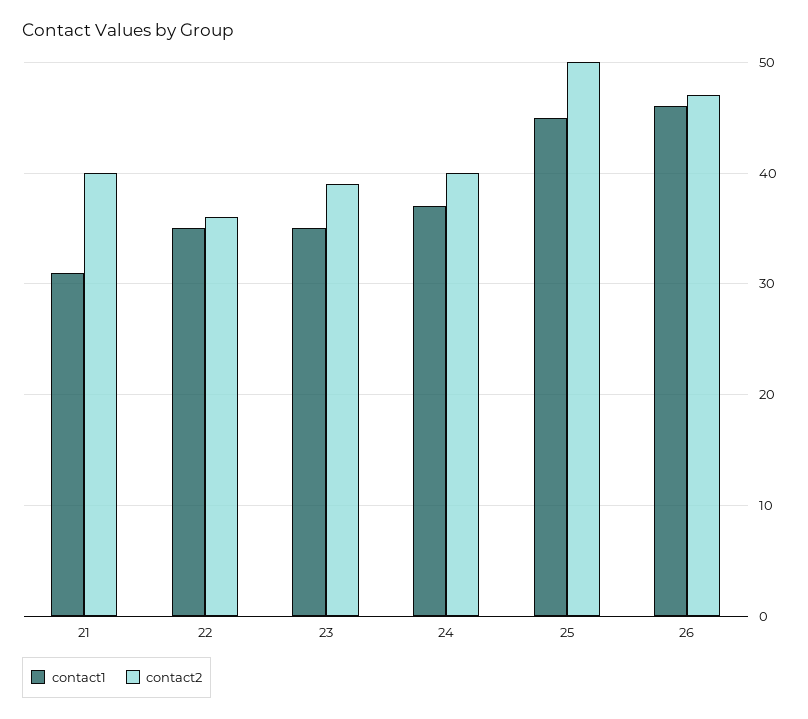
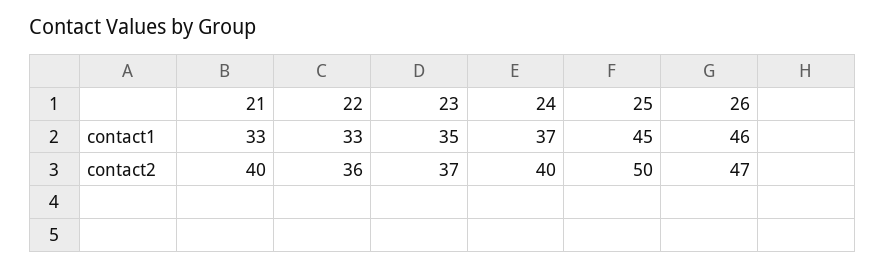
contact1, 21: 31 -> 33
contact1, 22: 35 -> 33
contact2, 23: 39 -> 37

